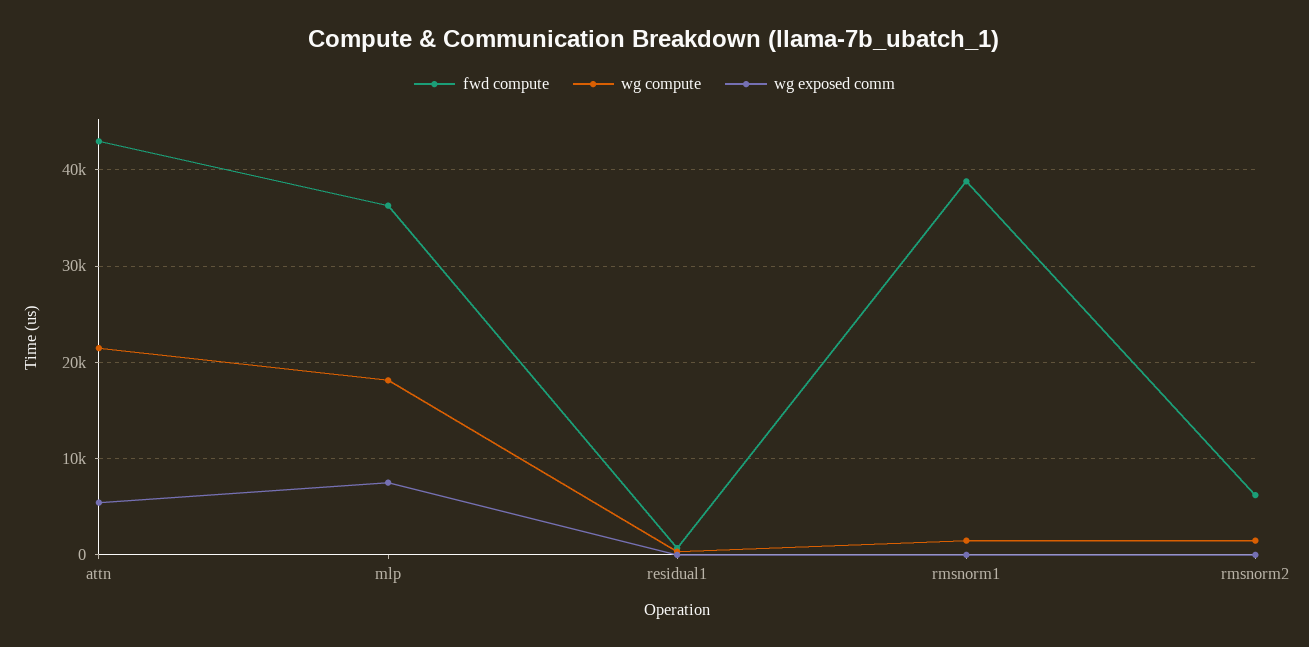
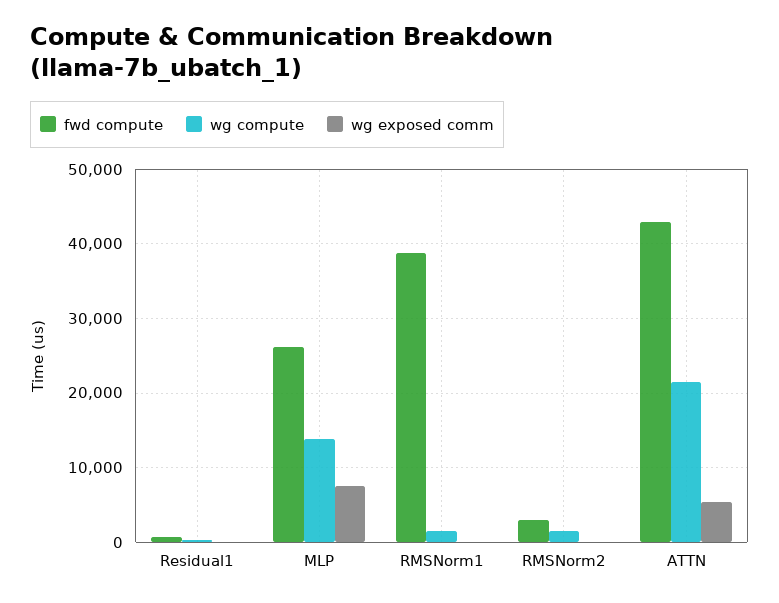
fwd compute, mlp: 36000 -> 26000
wg compute, mlp: 18000 -> 14000
fwd compute, rmsnorm2: 6000 -> 3000

